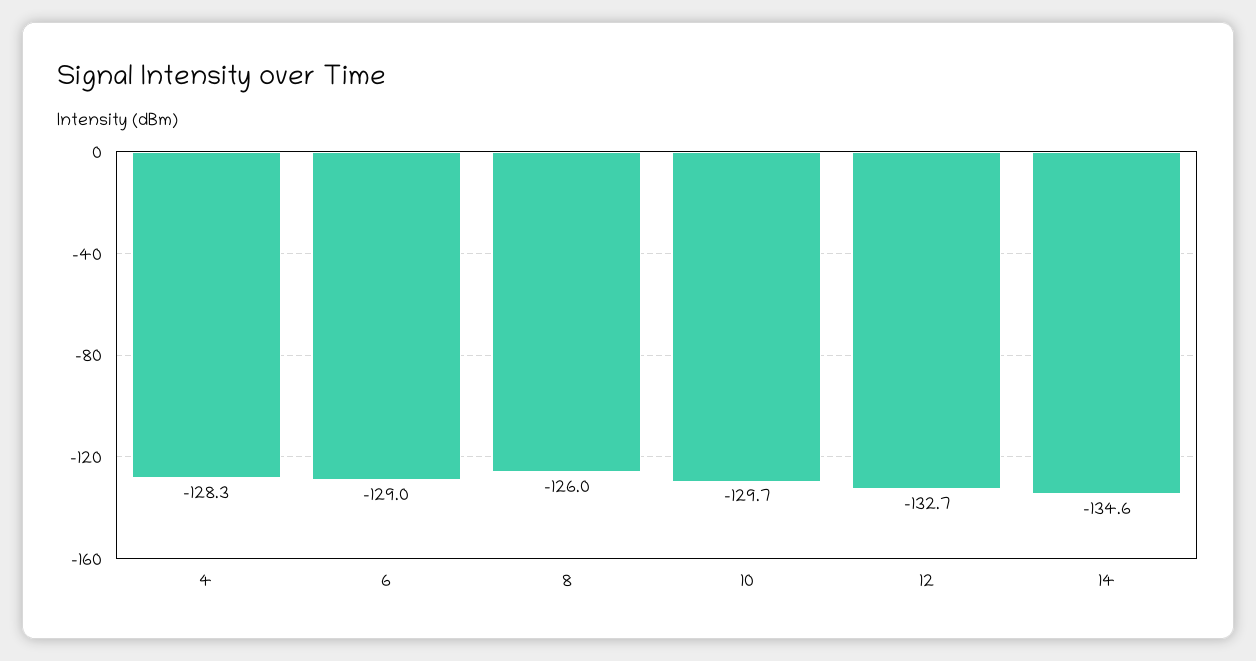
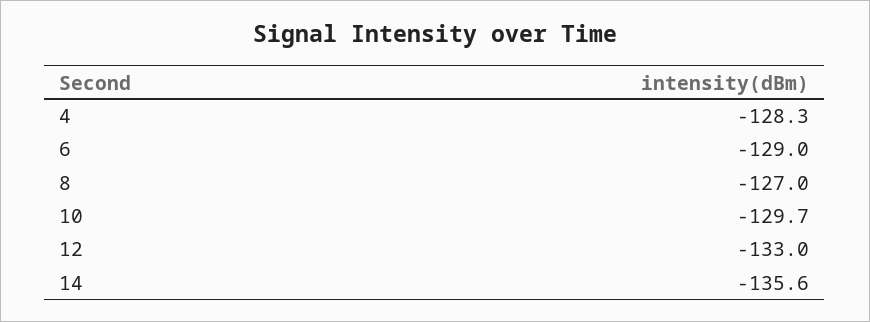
8: -126 -> -127
12: -132.7 -> -133
14: -134.6 -> -135.6

